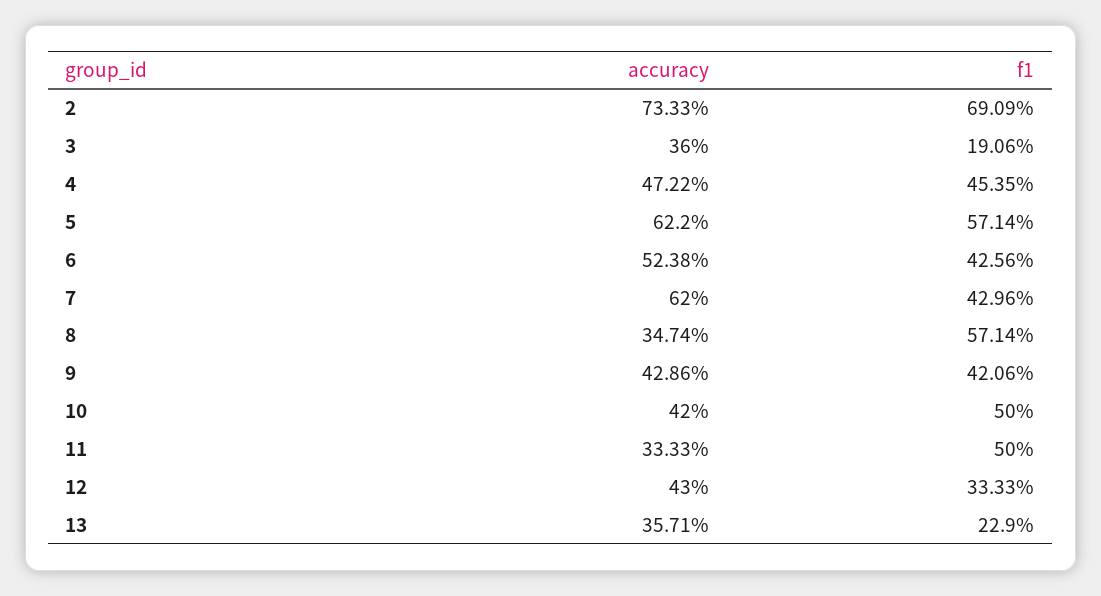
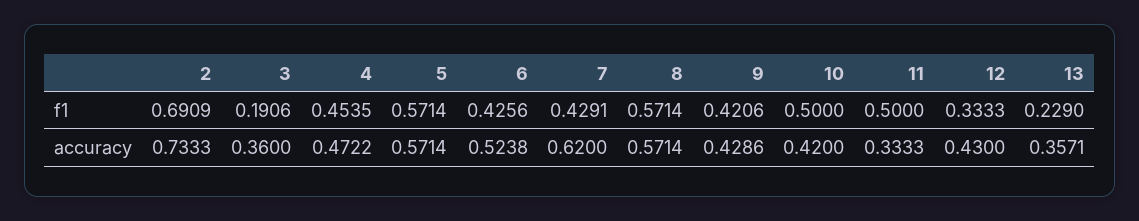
accuracy, 5: 0.622 -> 0.5714
f1, 7: 0.4296 -> 0.4291
accuracy, 8: 0.3474 -> 0.5714

